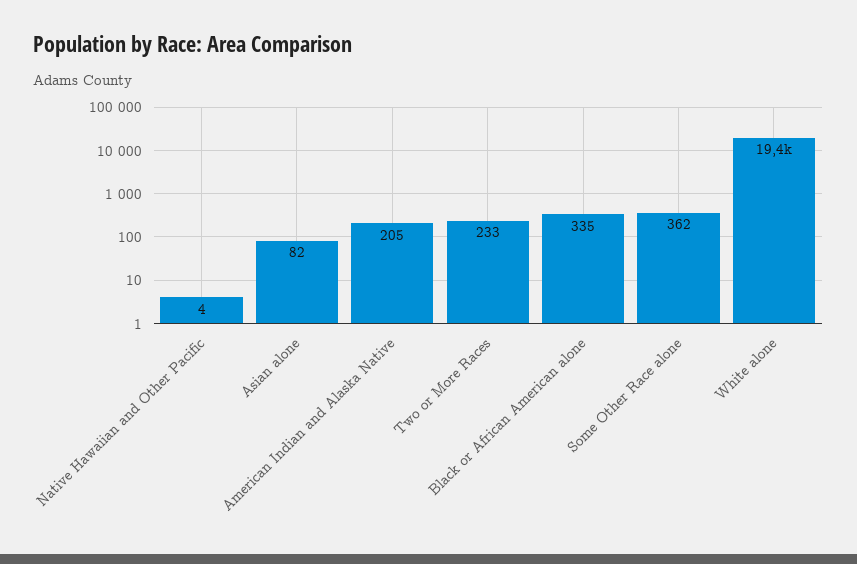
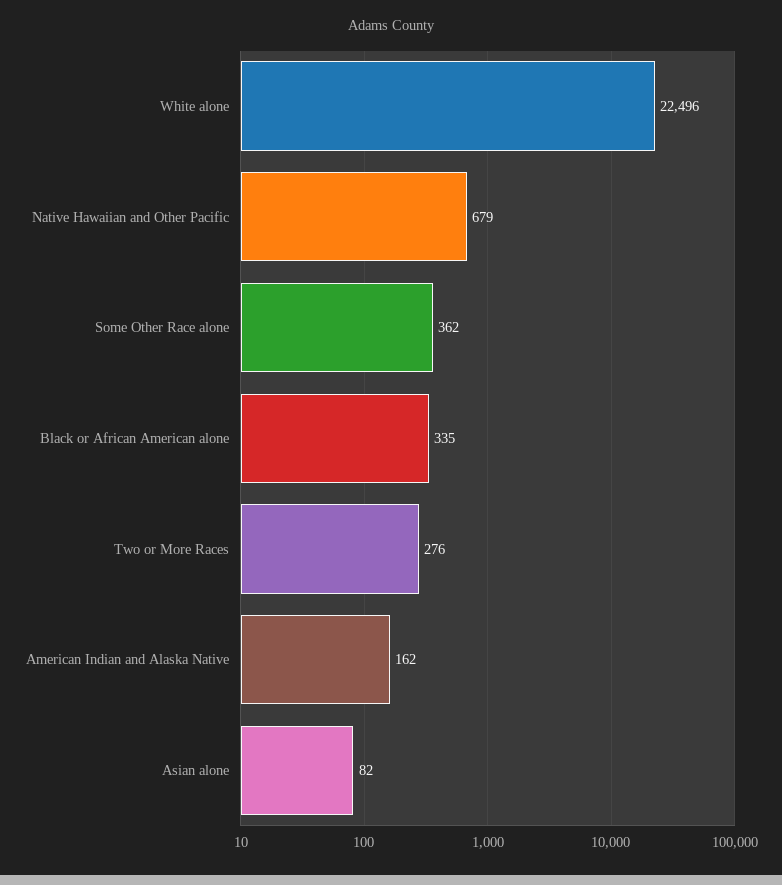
Native Hawaiian and Other Pacific: 4 -> 679
American Indian and Alaska Native: 205 -> 162
Two or More Races: 233 -> 276
White alone: 19400 -> 22496

